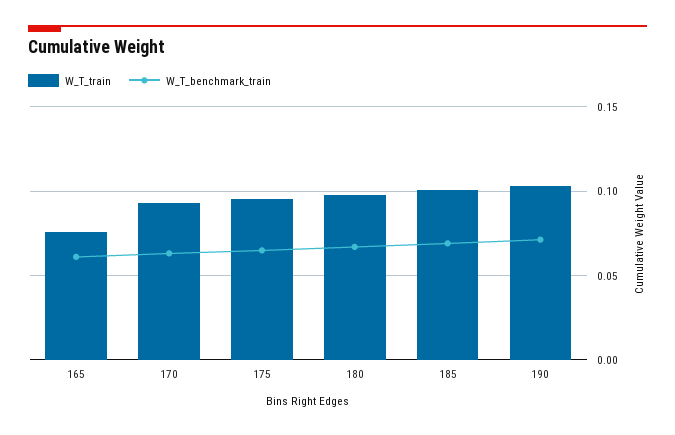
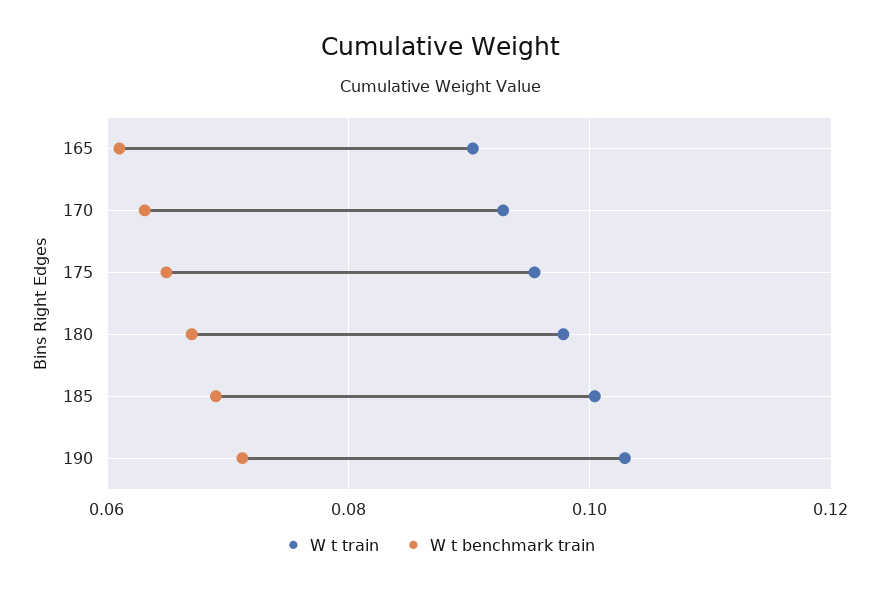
W_T_train, 165: 0.075 -> 0.09

